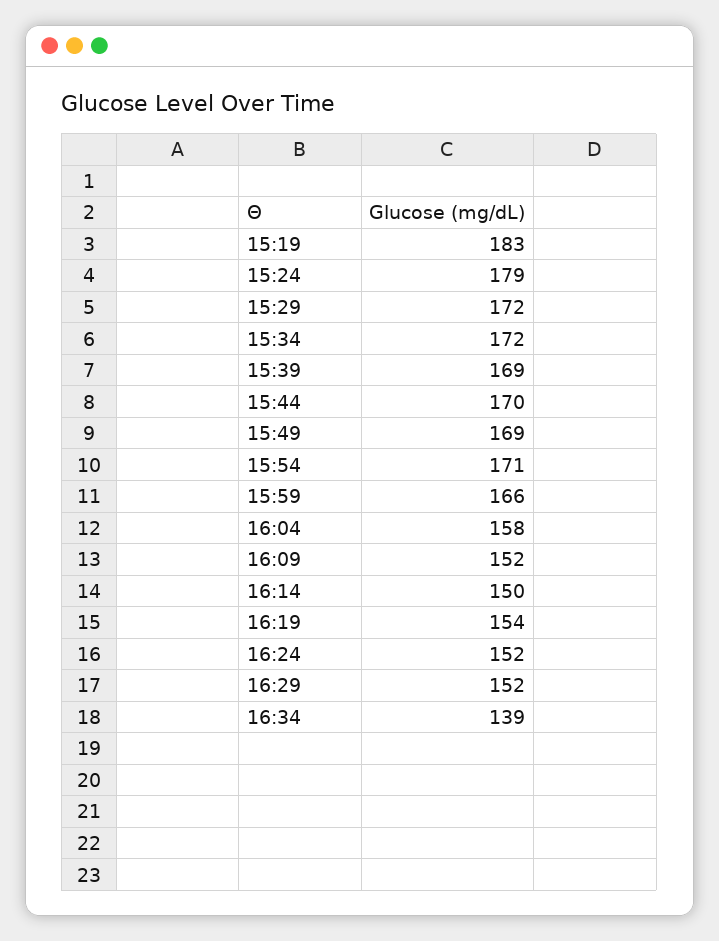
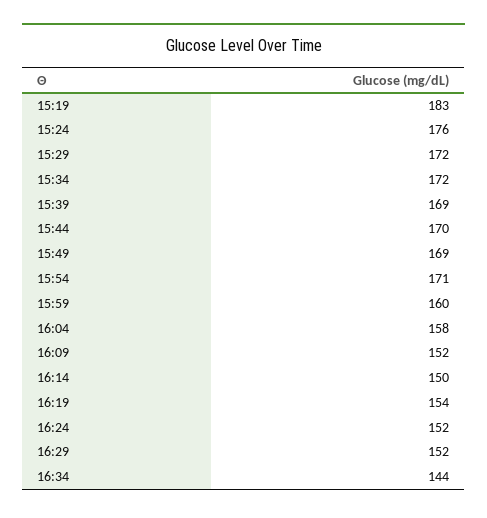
15:24: 179 -> 176
15:59: 166 -> 160
16:34: 139 -> 144

